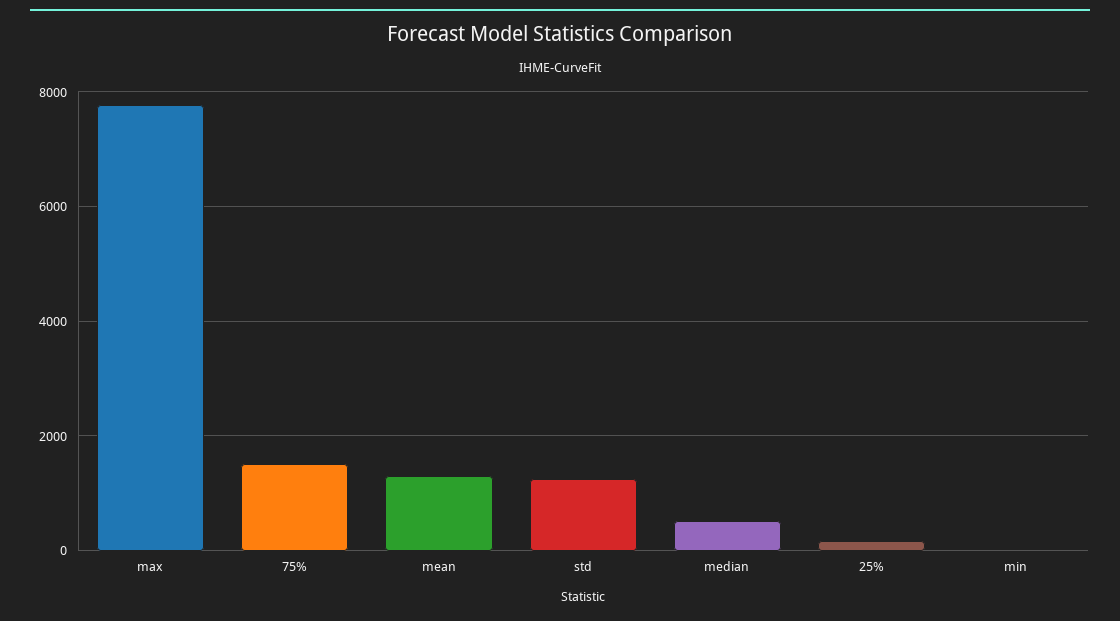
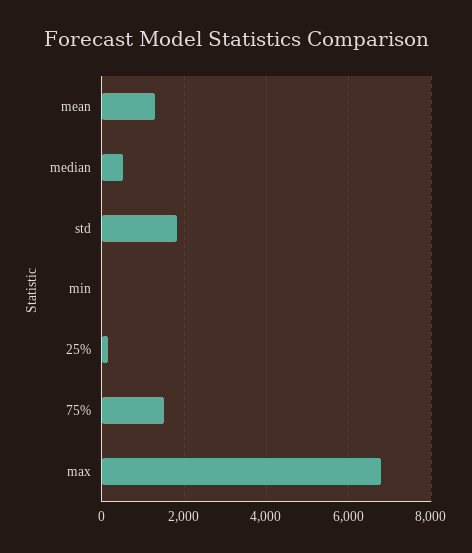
max: 7800 -> 6800
std: 1200 -> 1800

